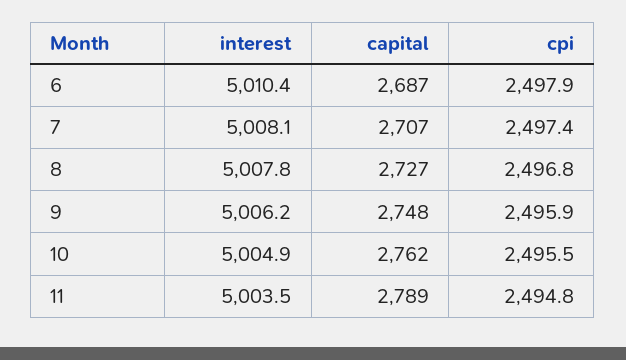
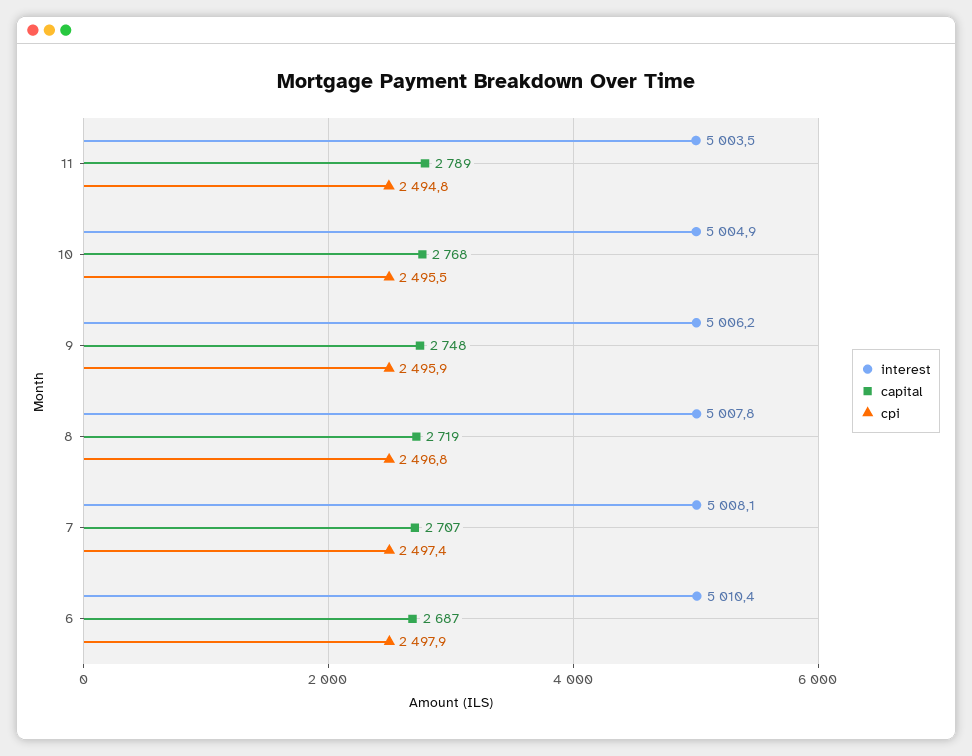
capital, 8: 2727 -> 2719
capital, 10: 2762 -> 2768

